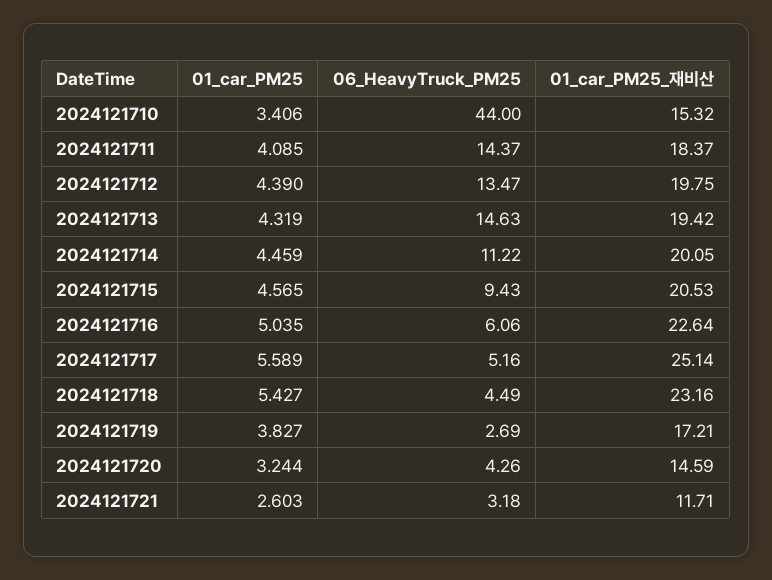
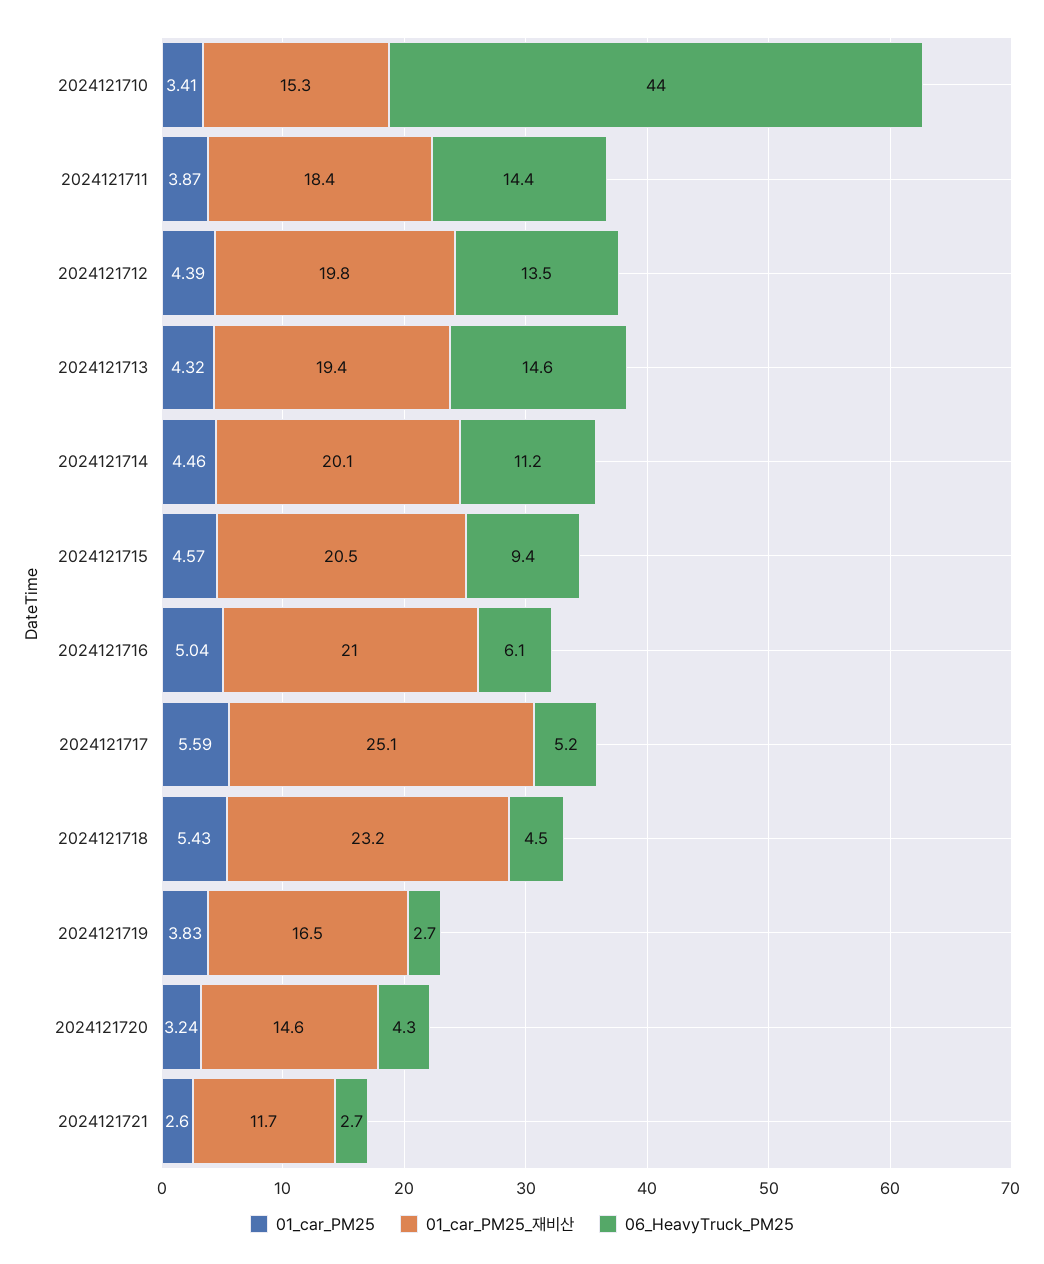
01_car_PM25, 2024121711: 4.085 -> 3.87
01_car_PM25_재비산, 2024121716: 22.64 -> 21
01_car_PM25_재비산, 2024121719: 17.21 -> 16.5
06_HeavyTruck_PM25, 2024121721: 3.18 -> 2.7

